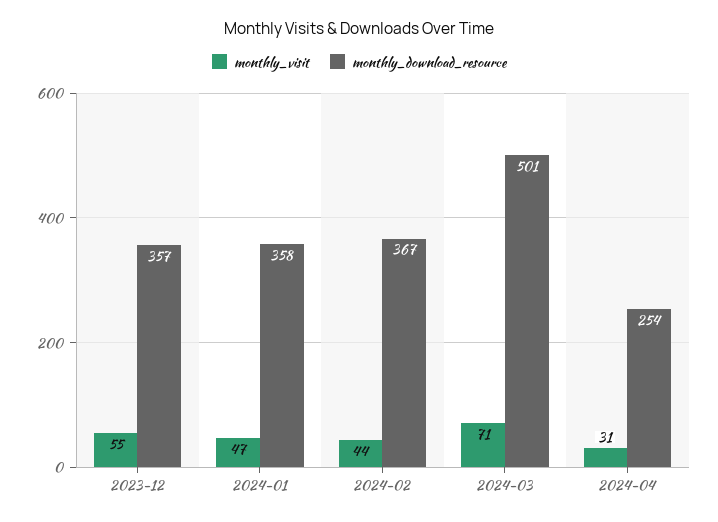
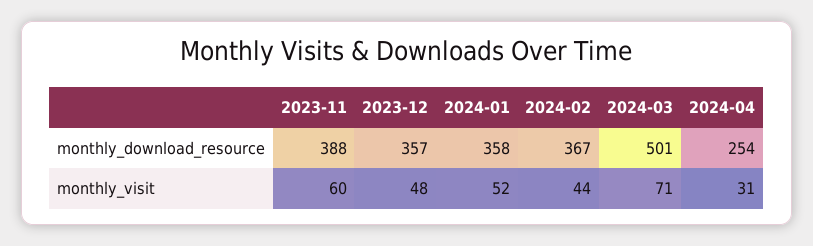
monthly_visit, 2023-12: 55 -> 48
monthly_visit, 2024-01: 47 -> 52
monthly_download_resource, 2023-11: none -> 388
monthly_visit, 2023-11: none -> 60

